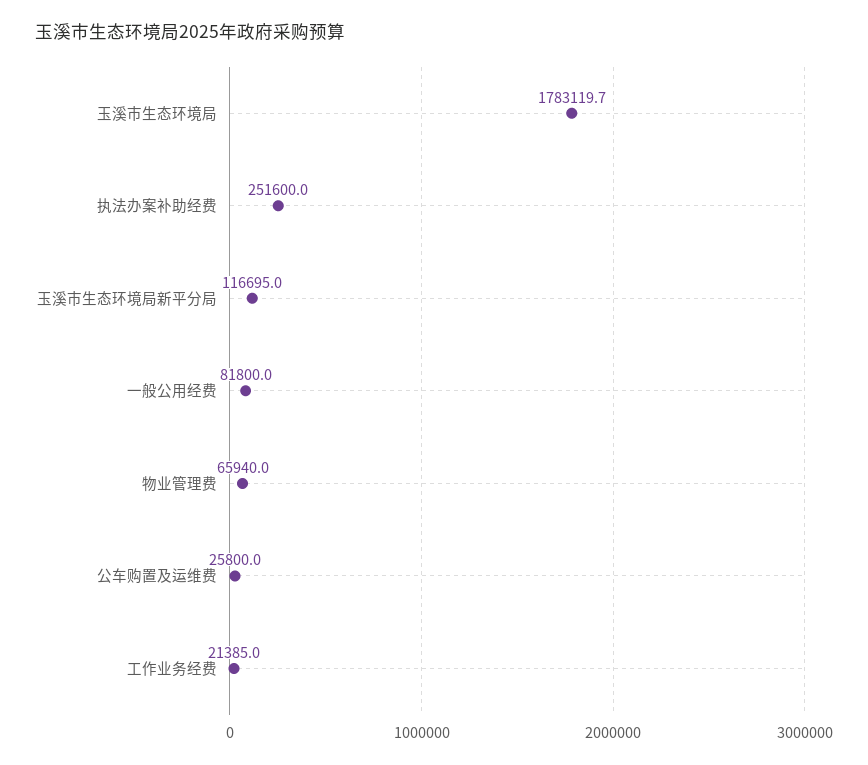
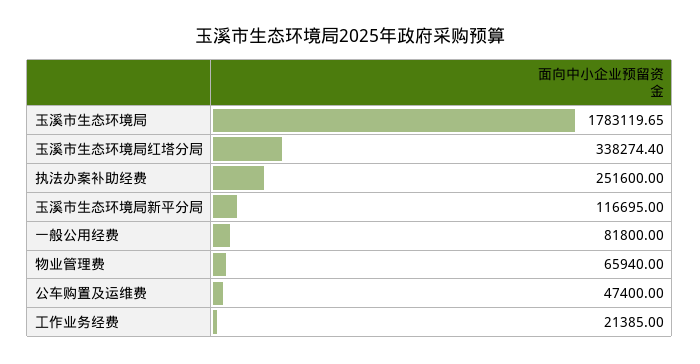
公车购置及运维费: 25800 -> 47400
玉溪市生态环境局红塔分局: none -> 338274.4

